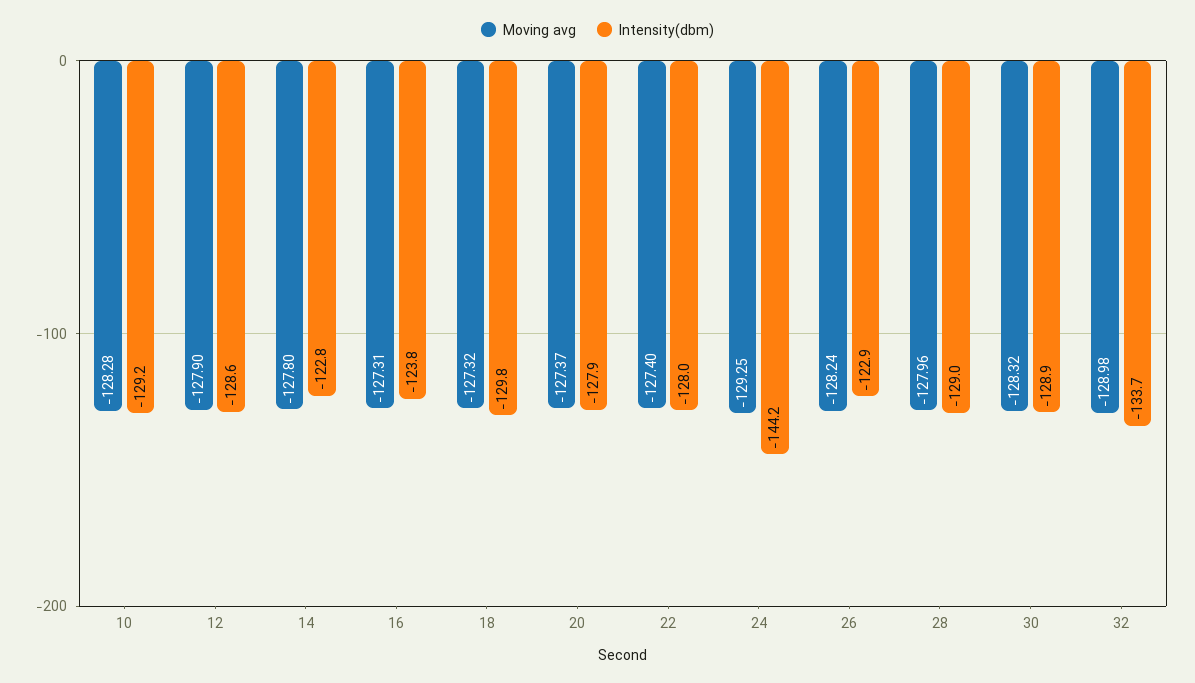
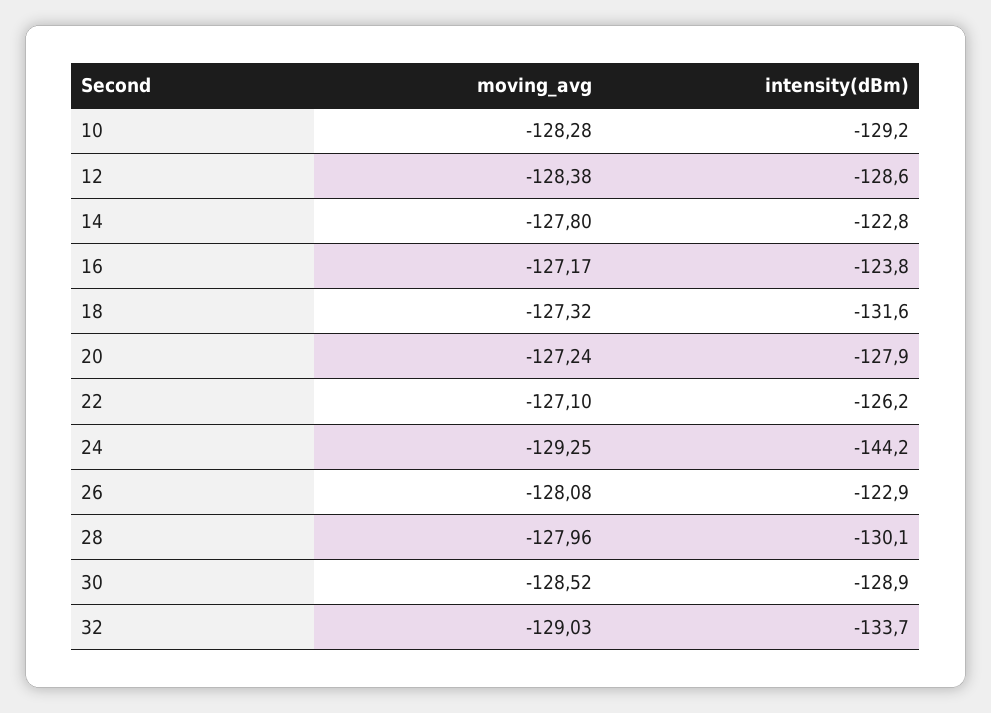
Moving avg, 12: -127.9 -> -128.38
Moving avg, 16: -127.31 -> -127.17
Intensity(dbm), 18: -129.8 -> -131.6
Moving avg, 20: -127.37 -> -127.24
Moving avg, 22: -127.4 -> -127.1
Intensity(dbm), 22: -128 -> -126.2
Moving avg, 26: -128.24 -> -128.08
Intensity(dbm), 28: -129 -> -130.1
Moving avg, 30: -128.32 -> -128.52
Moving avg, 32: -128.98 -> -129.03

